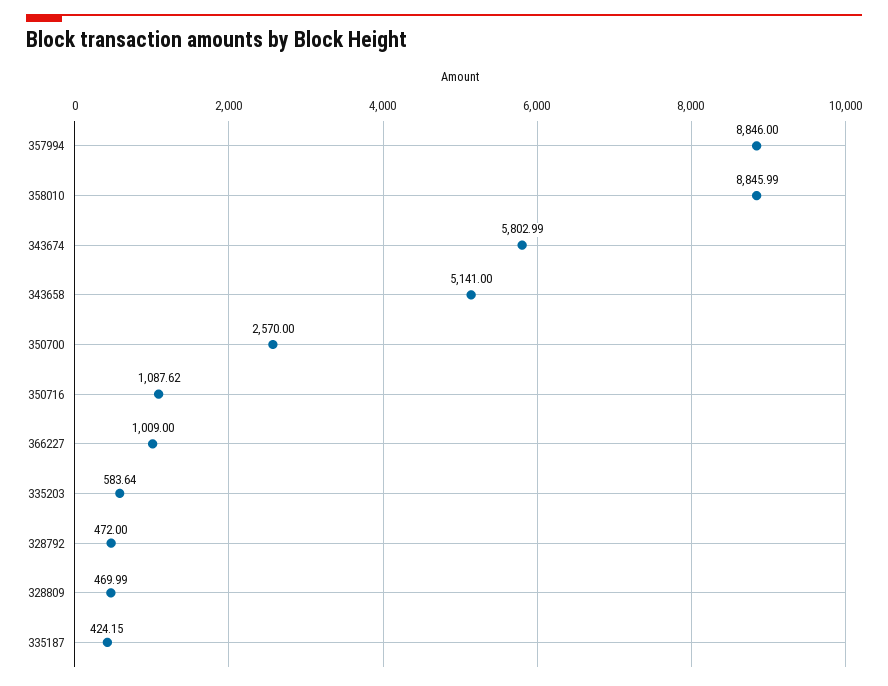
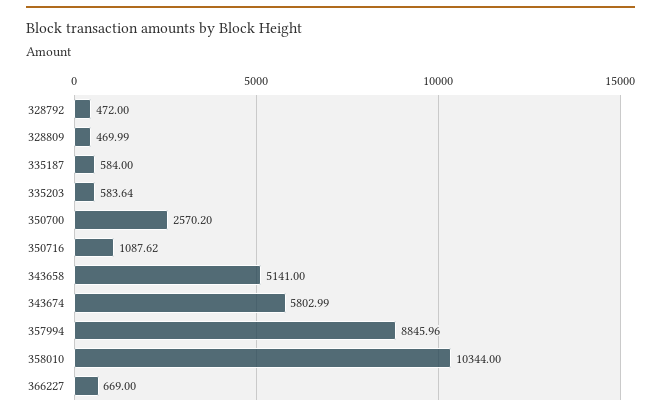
357994: 8846 -> 8845.96
358010: 8845.99 -> 10344
350700: 2570 -> 2570.2
366227: 1009 -> 669
335187: 424.15 -> 584

